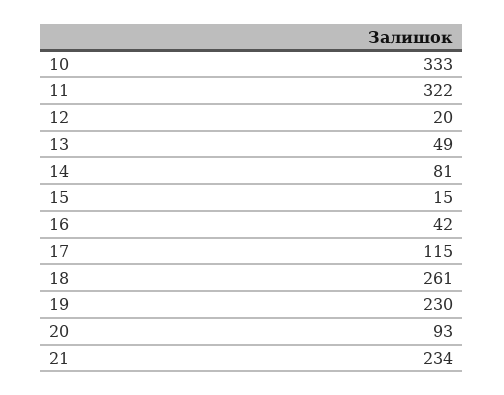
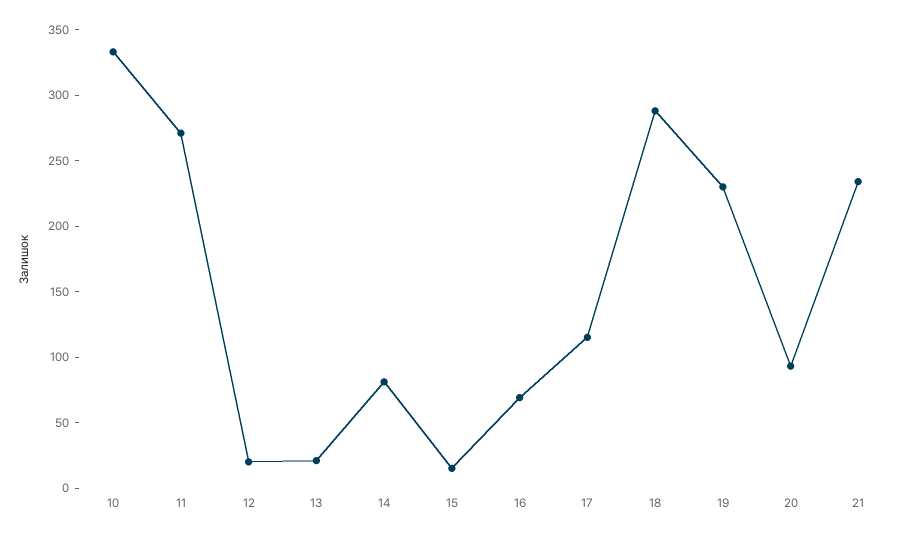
11: 322 -> 270
13: 49 -> 20
16: 42 -> 70
18: 261 -> 290

